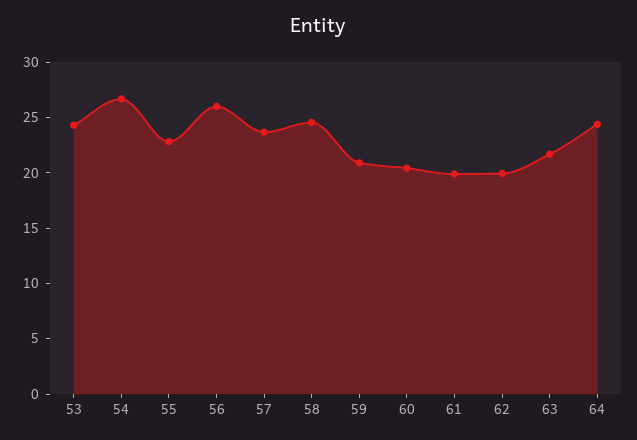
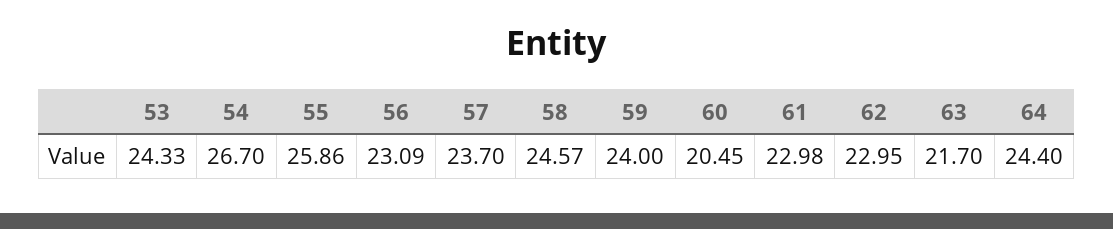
55: 23 -> 25.86
56: 26 -> 23.09
59: 21 -> 24
61: 20 -> 22.98
62: 20 -> 22.95

